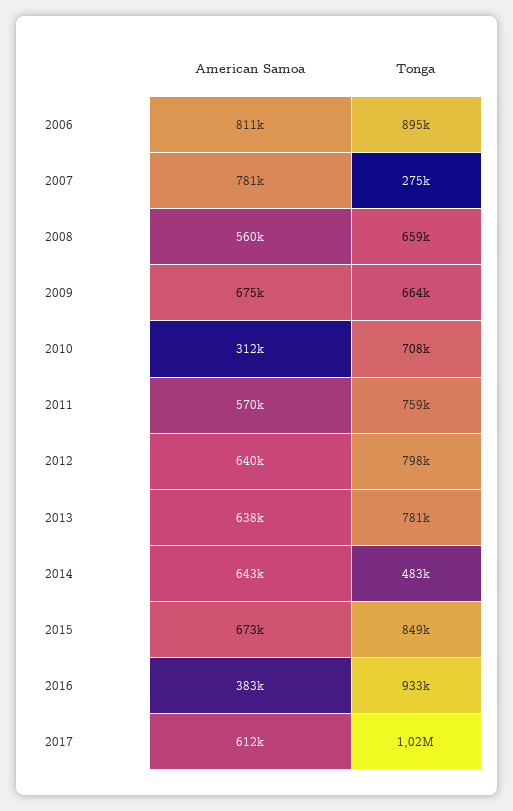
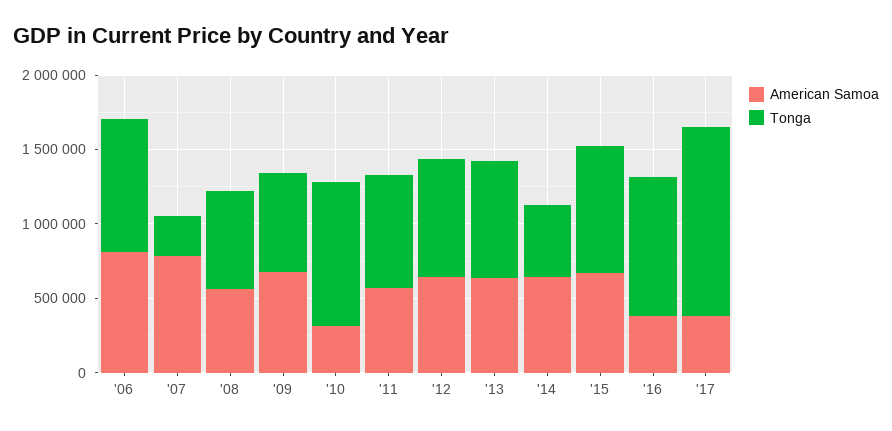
Tonga, 2010: 708000 -> 1000000
American Samoa, 2017: 612000 -> 400000
Tonga, 2017: 1020000 -> 1300000

